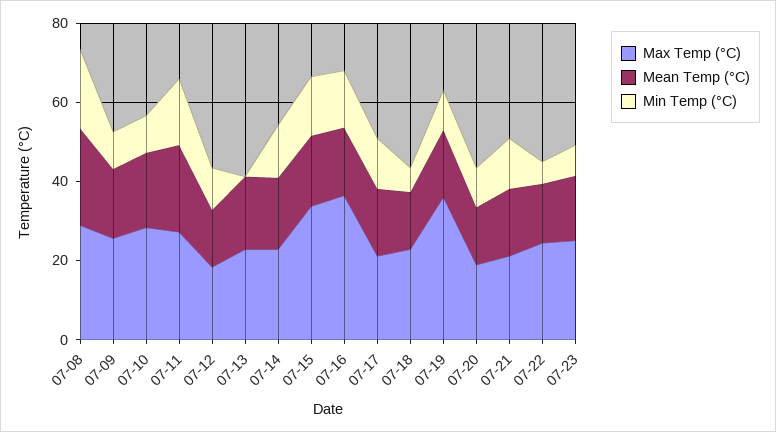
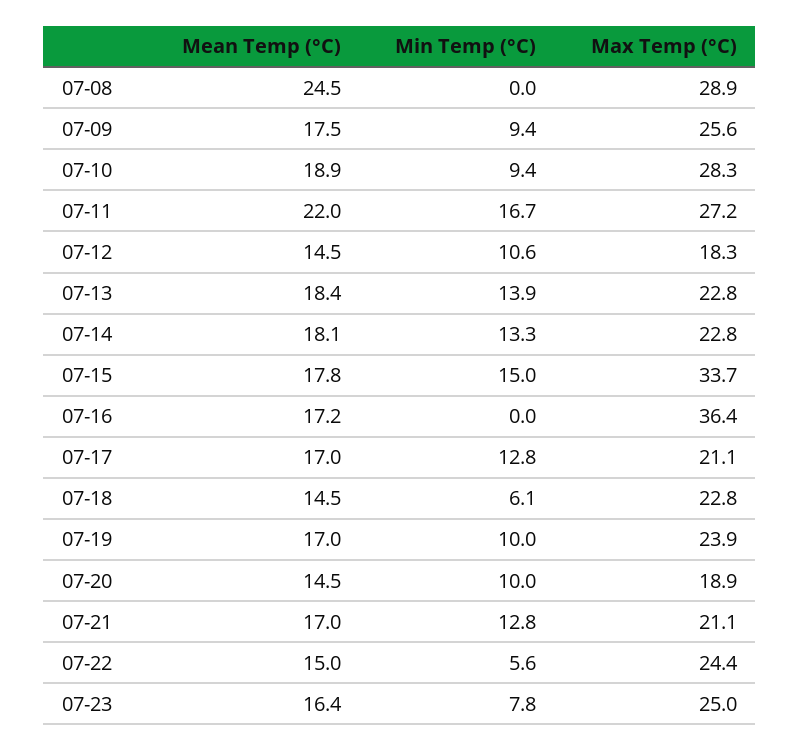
Min Temp (°C), 07-08: 20 -> 0
Min Temp (°C), 07-13: 0 -> 13.9
Min Temp (°C), 07-16: 15 -> 0
Max Temp (°C), 07-19: 35 -> 23.9

